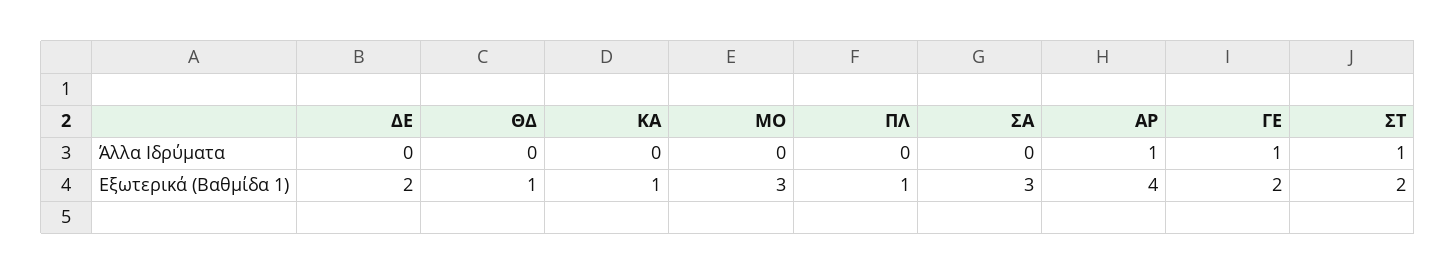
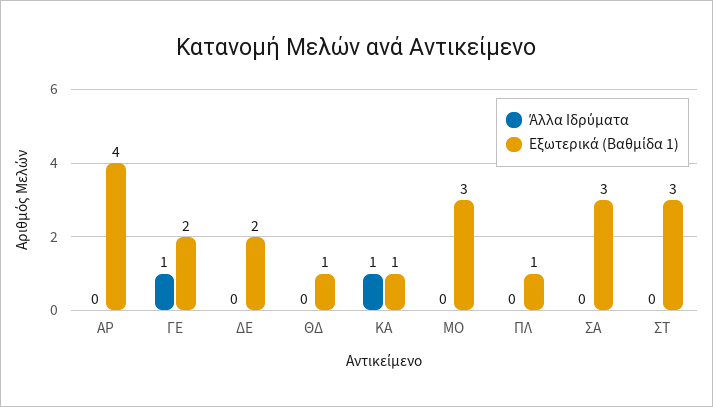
Άλλα Ιδρύματα, ΚΑ: 0 -> 1
Άλλα Ιδρύματα, ΑΡ: 1 -> 0
Άλλα Ιδρύματα, ΣΤ: 1 -> 0
Εξωτερικά (Βαθμίδα 1), ΣΤ: 2 -> 3

